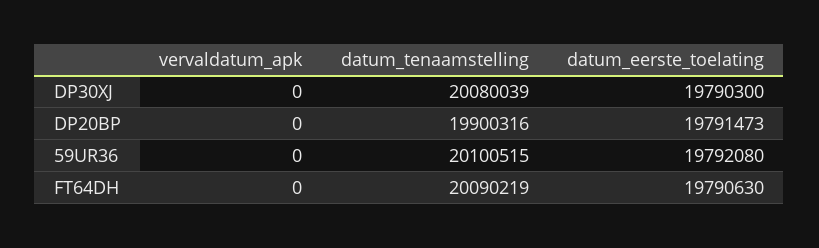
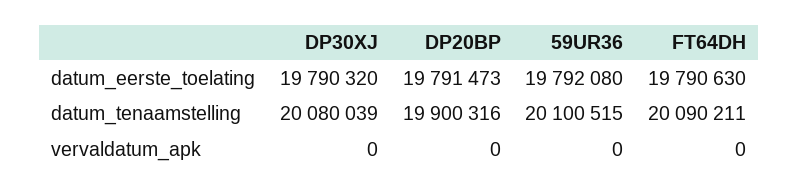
datum_eerste_toelating, DP30XJ: 19790300 -> 19790320
datum_tenaamstelling, FT64DH: 20090219 -> 20090211

